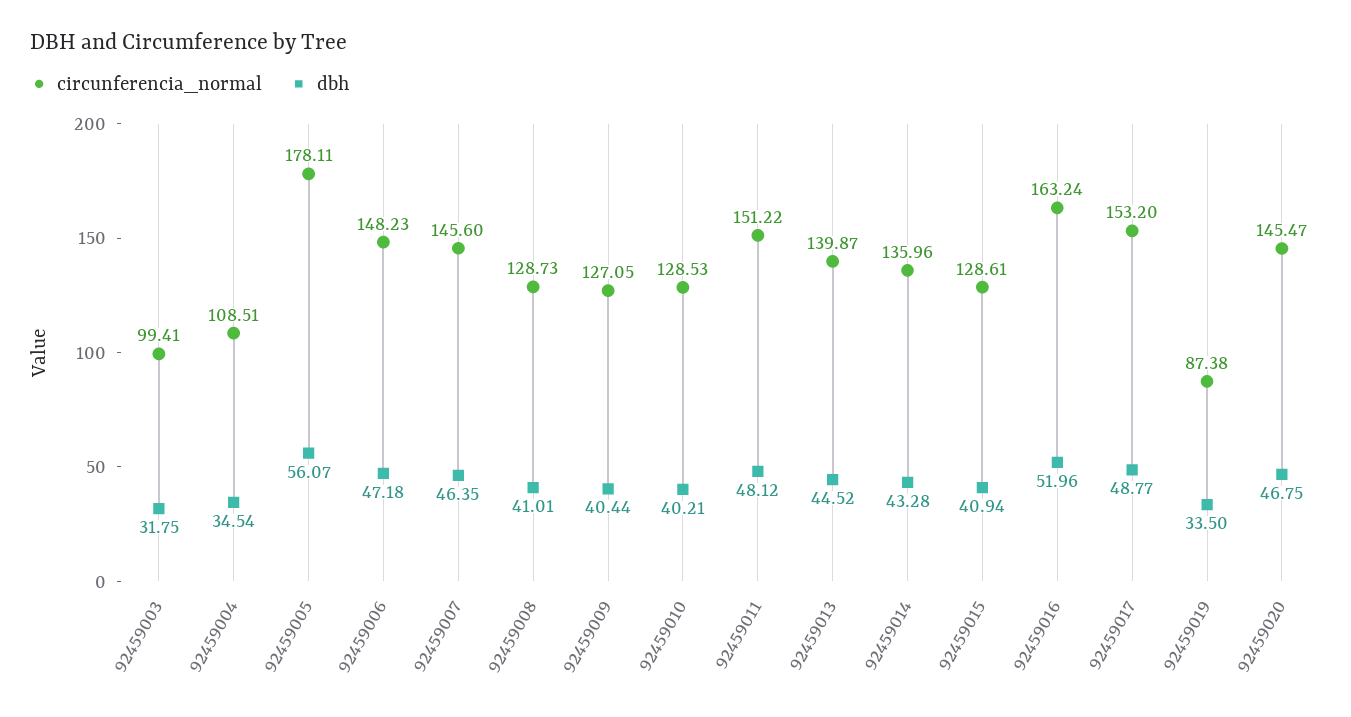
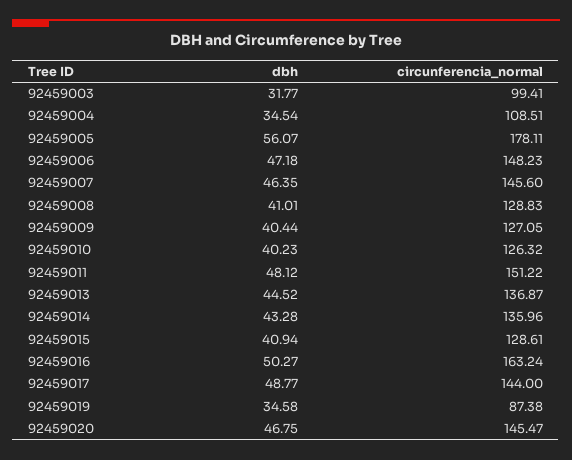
dbh, 92459003: 31.75 -> 31.77
circunferencia_normal, 92459008: 128.73 -> 128.83
circunferencia_normal, 92459010: 128.53 -> 126.32
dbh, 92459010: 40.21 -> 40.23
circunferencia_normal, 92459013: 139.87 -> 136.87
dbh, 92459016: 51.96 -> 50.27
circunferencia_normal, 92459017: 153.2 -> 144
dbh, 92459019: 33.5 -> 34.58

